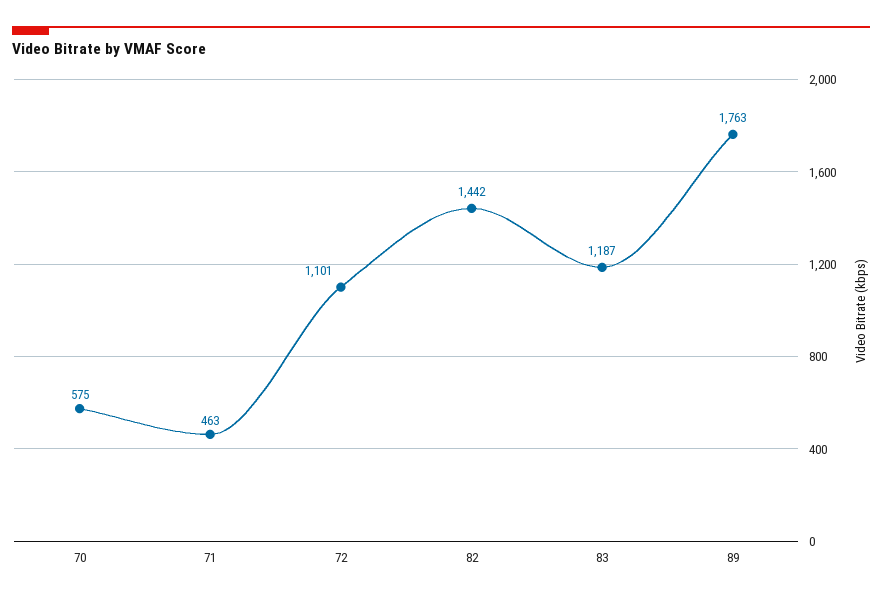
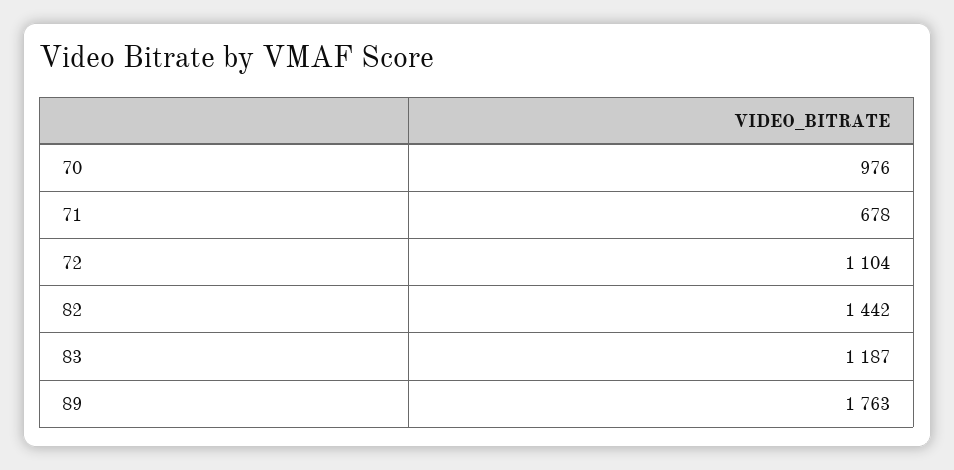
70: 575 -> 976
71: 463 -> 678
72: 1101 -> 1104

